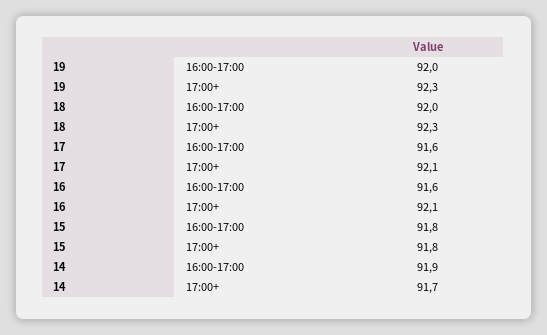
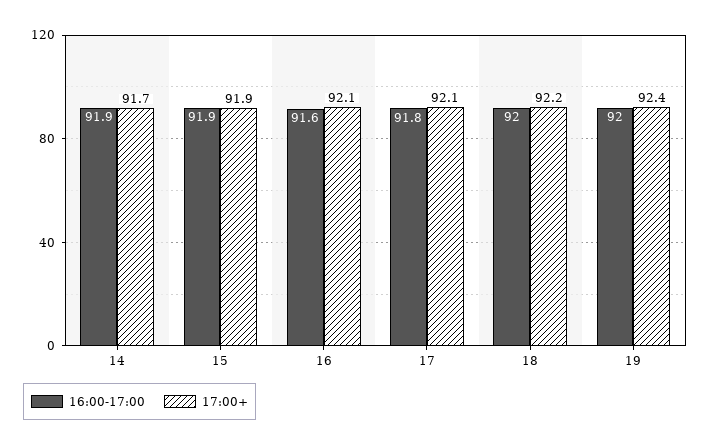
17:00+, 19: 92.3 -> 92.4
17:00+, 18: 92.3 -> 92.2
16:00-17:00, 17: 91.6 -> 91.8
16:00-17:00, 15: 91.8 -> 91.9
17:00+, 15: 91.8 -> 91.9

